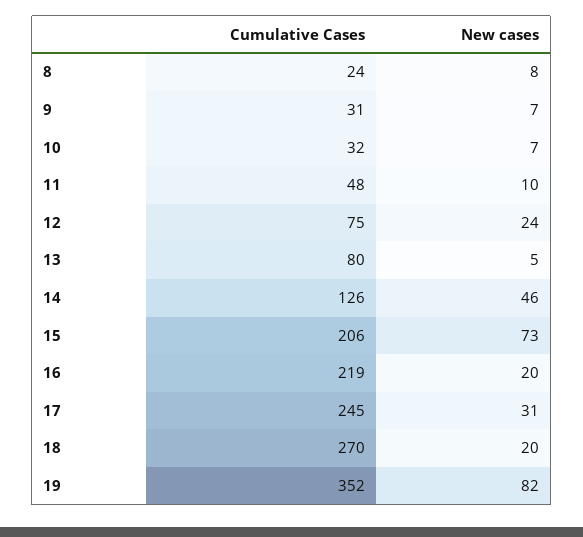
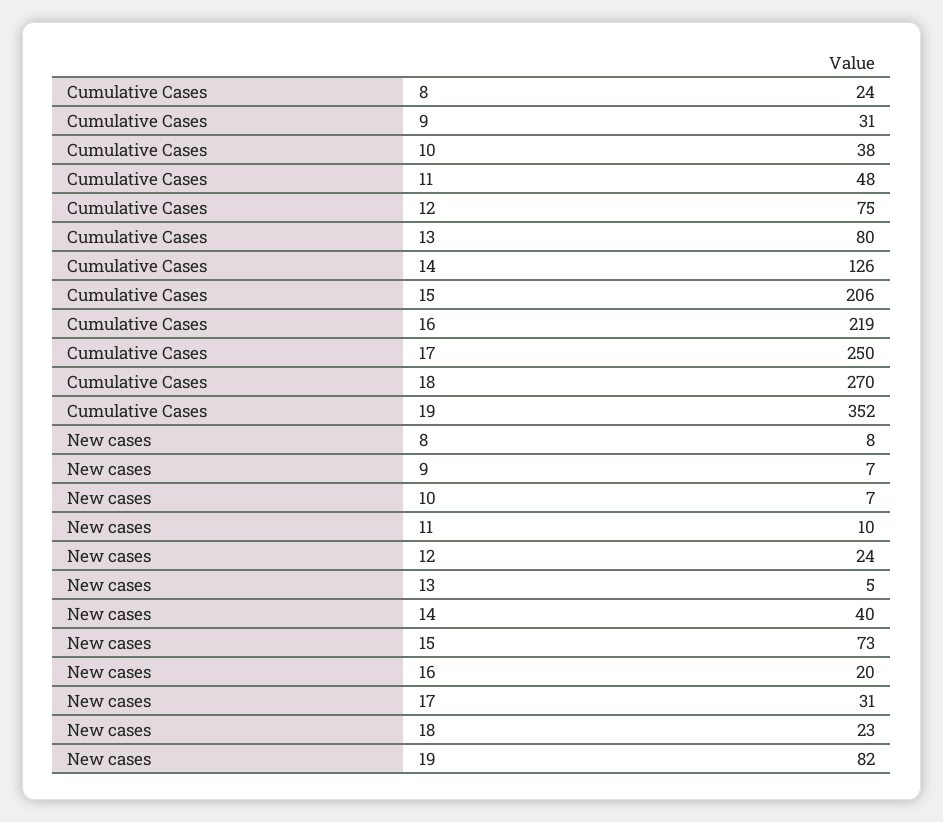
Cumulative Cases, 10: 32 -> 38
New cases, 14: 46 -> 40
Cumulative Cases, 17: 245 -> 250
New cases, 18: 20 -> 23

